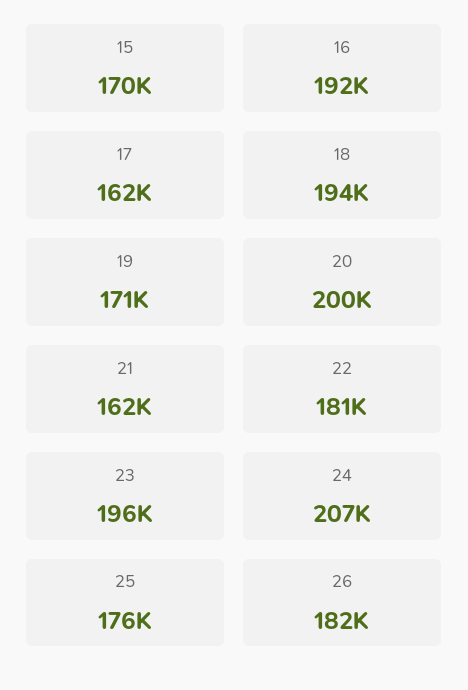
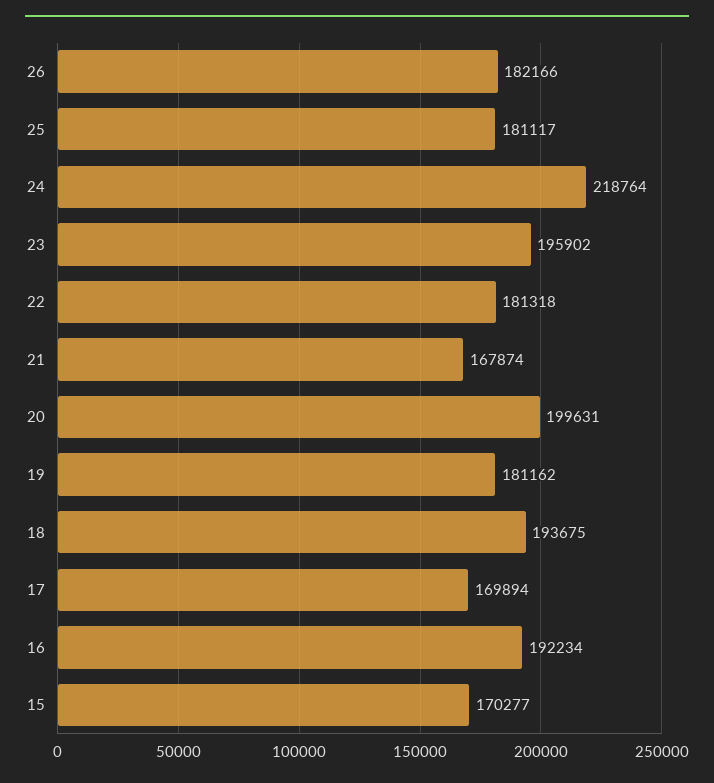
17: 162000 -> 169894
19: 171000 -> 181162
21: 162000 -> 167874
24: 207000 -> 218764
25: 176000 -> 181117

